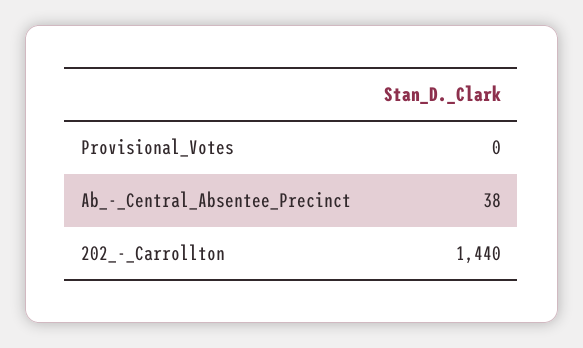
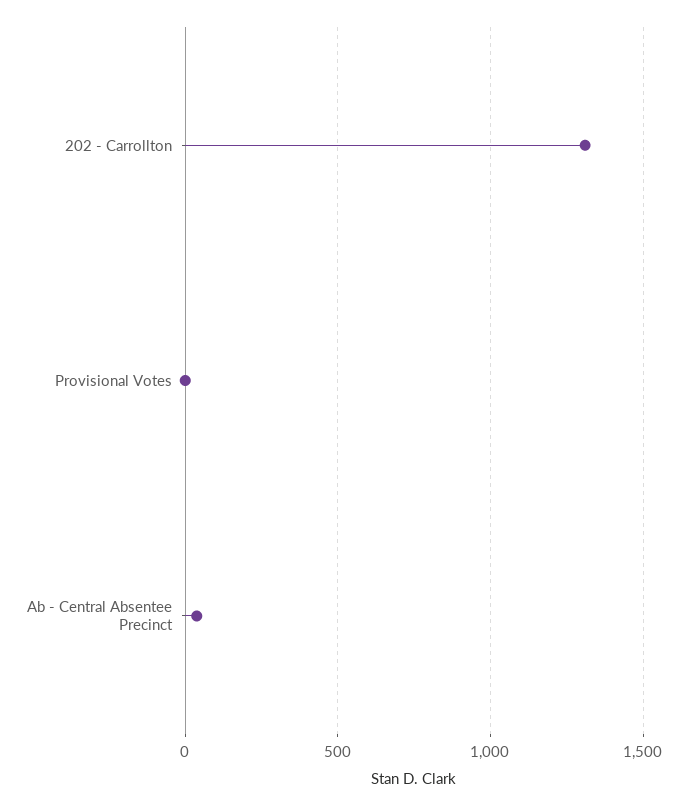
202_-_Carrollton: 1440 -> 1300

